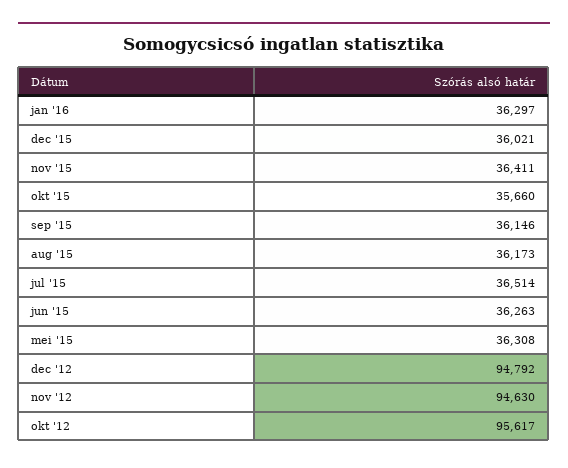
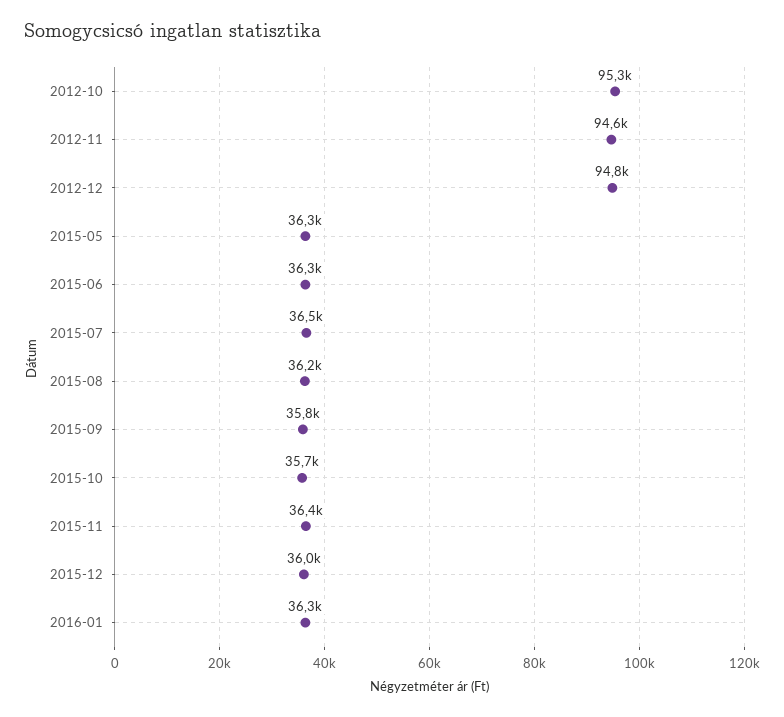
sep '15: 36146 -> 35800
okt '12: 95617 -> 95300

